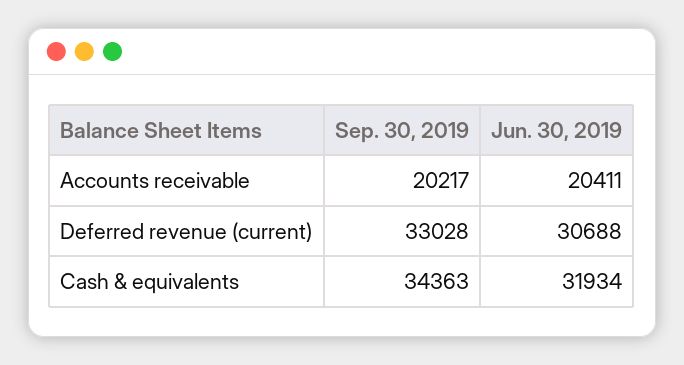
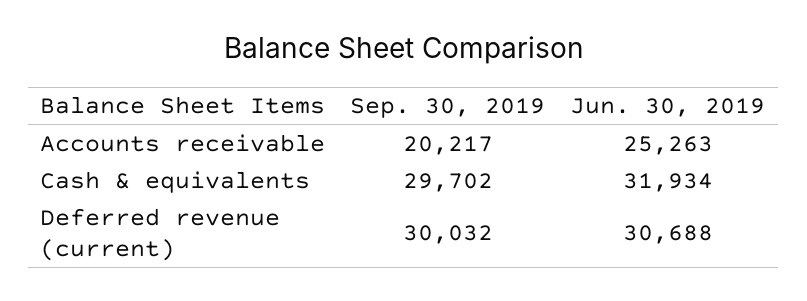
Jun. 30, 2019, Accounts receivable: 20411 -> 25263
Sep. 30, 2019, Deferred revenue (current): 33028 -> 30032
Sep. 30, 2019, Cash & equivalents: 34363 -> 29702

